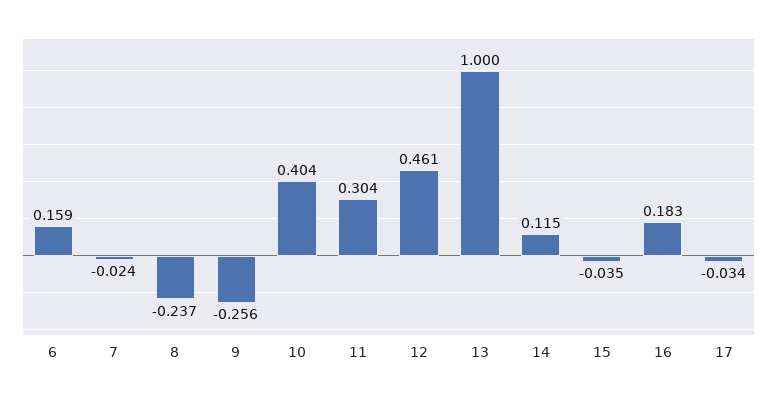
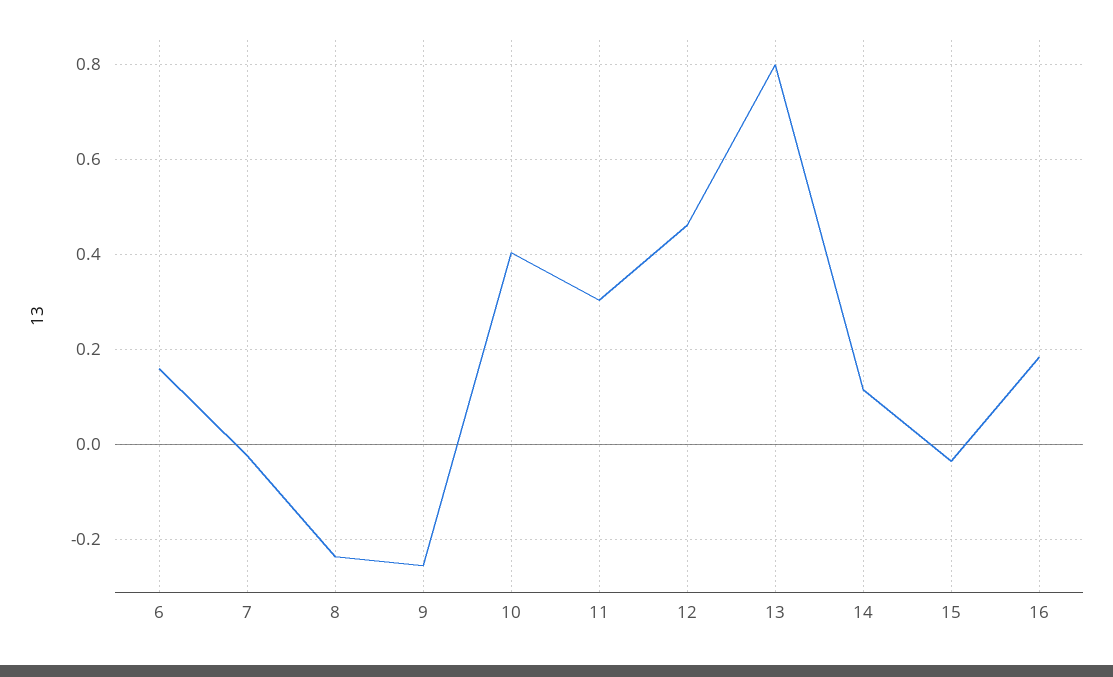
13: 1 -> 0.8
17: -0.034 -> none

